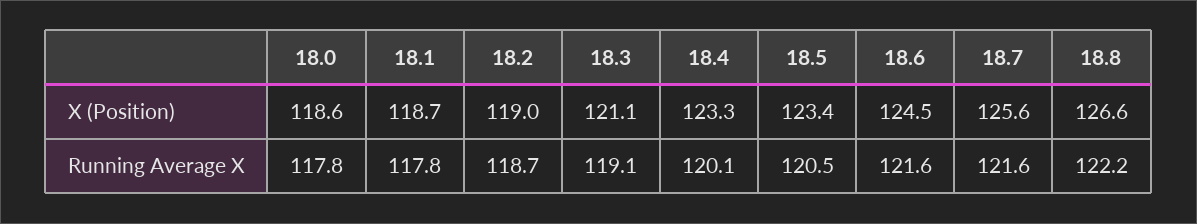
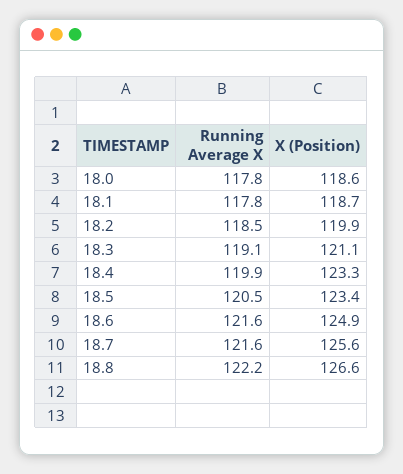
18.2, X (Position): 119 -> 119.9
18.6, X (Position): 124.5 -> 124.9
18.2, Running Average X: 118.7 -> 118.5
18.4, Running Average X: 120.1 -> 119.9

